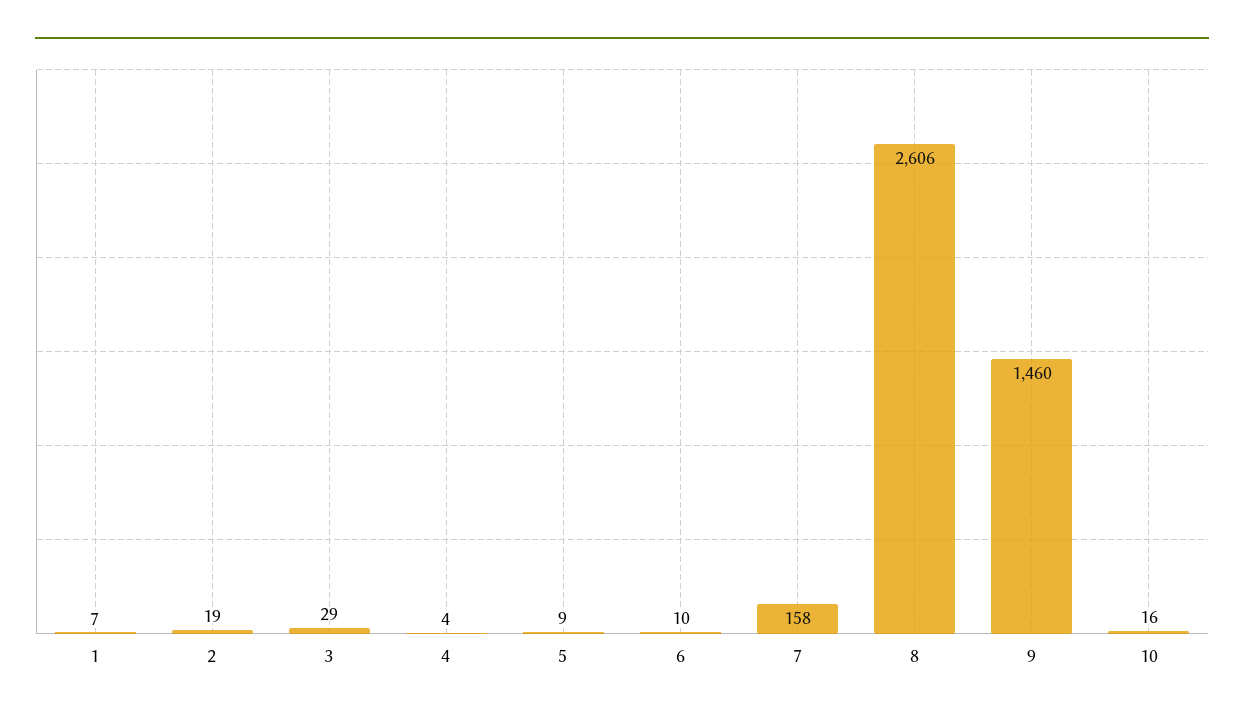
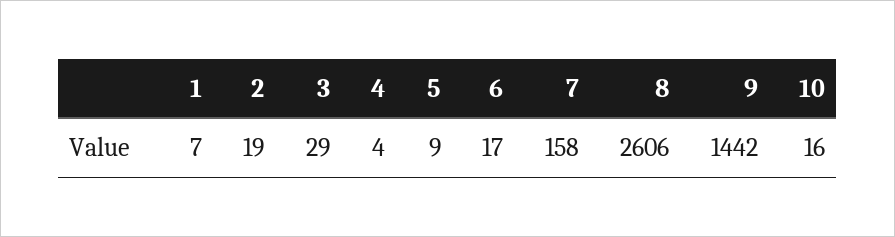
6: 10 -> 17
9: 1460 -> 1442

